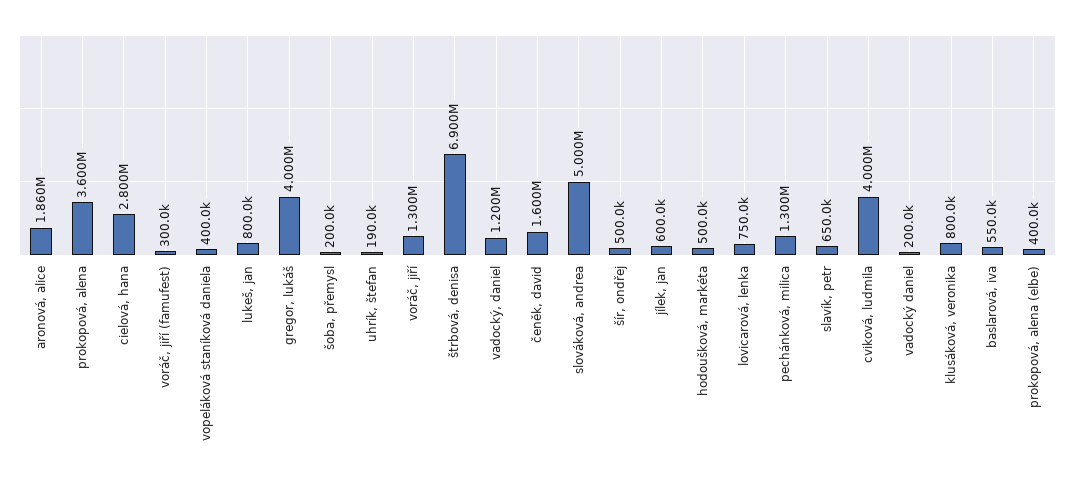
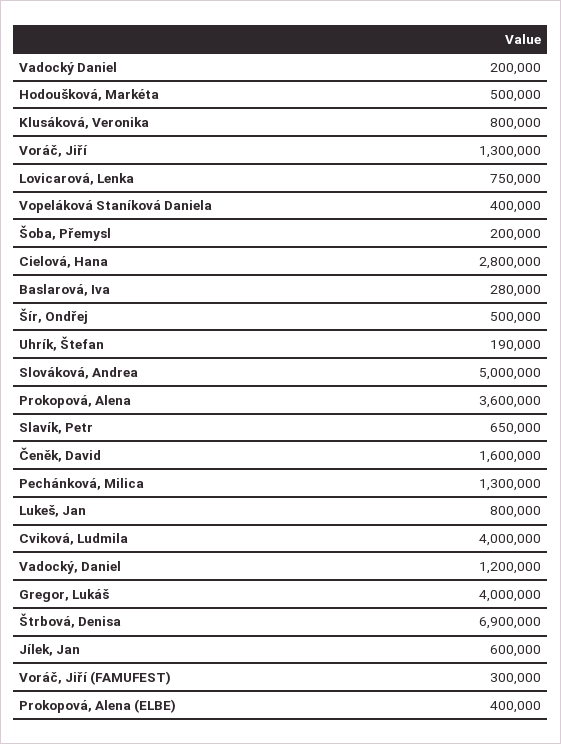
aronová, alice: 1860000 -> none
baslarová, iva: 550000 -> 280000

